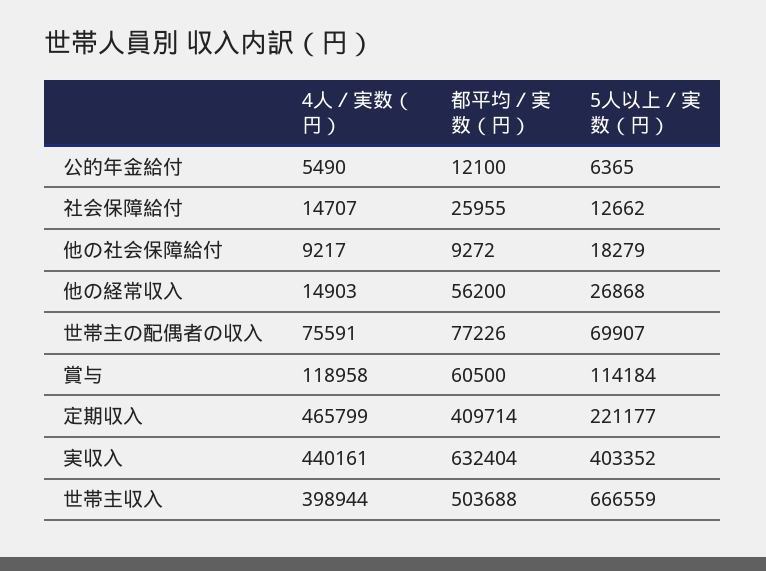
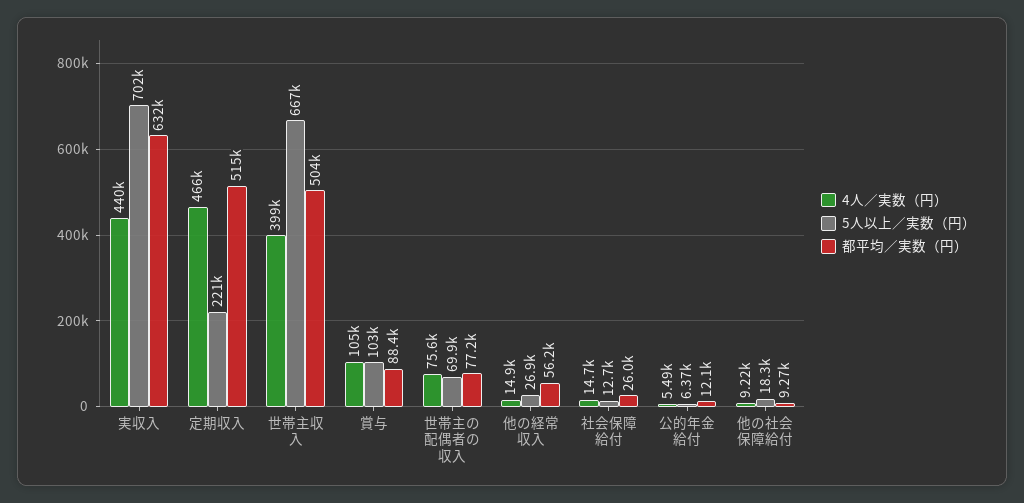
4人／実数（円）, 賞与: 118958 -> 105000
都平均／実数（円）, 賞与: 60500 -> 88400
5人以上／実数（円）, 賞与: 114184 -> 103000
都平均／実数（円）, 定期収入: 409714 -> 515000
5人以上／実数（円）, 実収入: 403352 -> 702000

